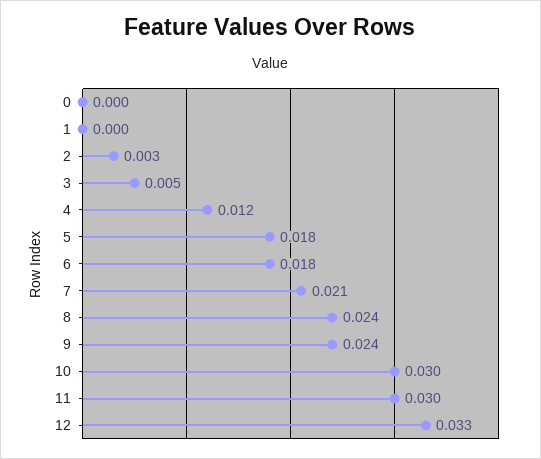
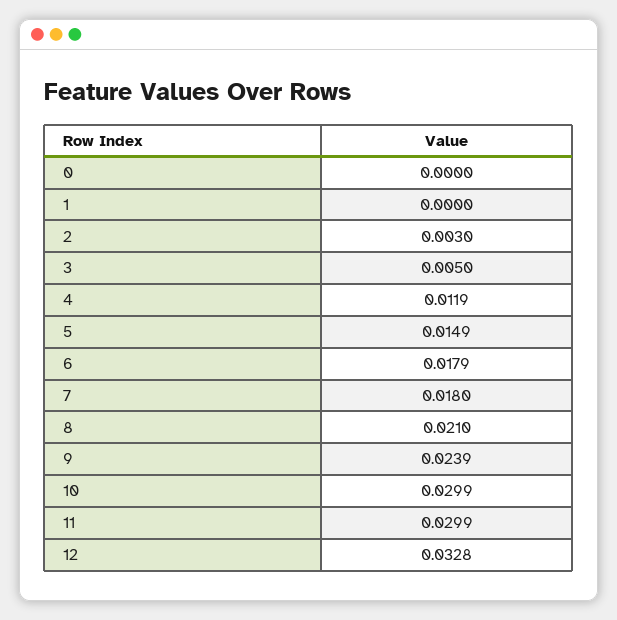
5: 0.018 -> 0.0149
7: 0.021 -> 0.018
8: 0.024 -> 0.021

